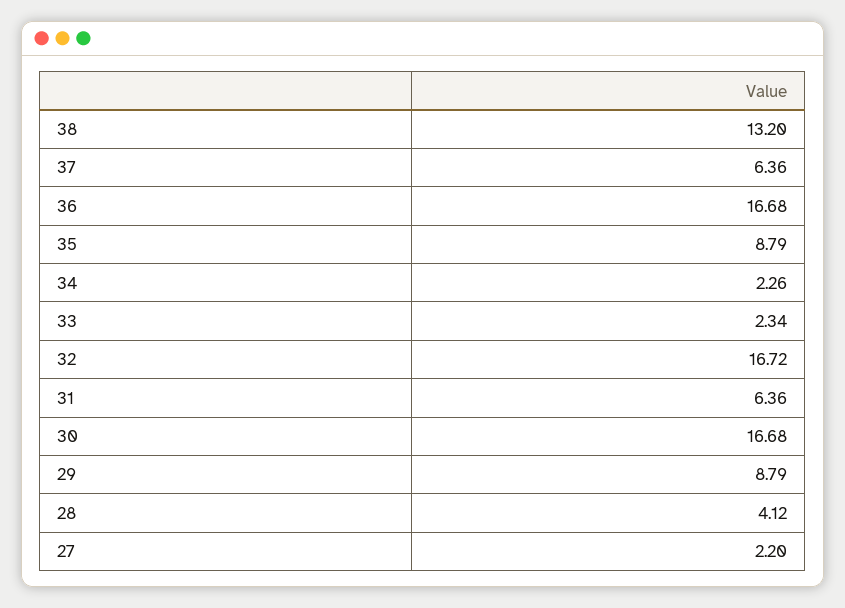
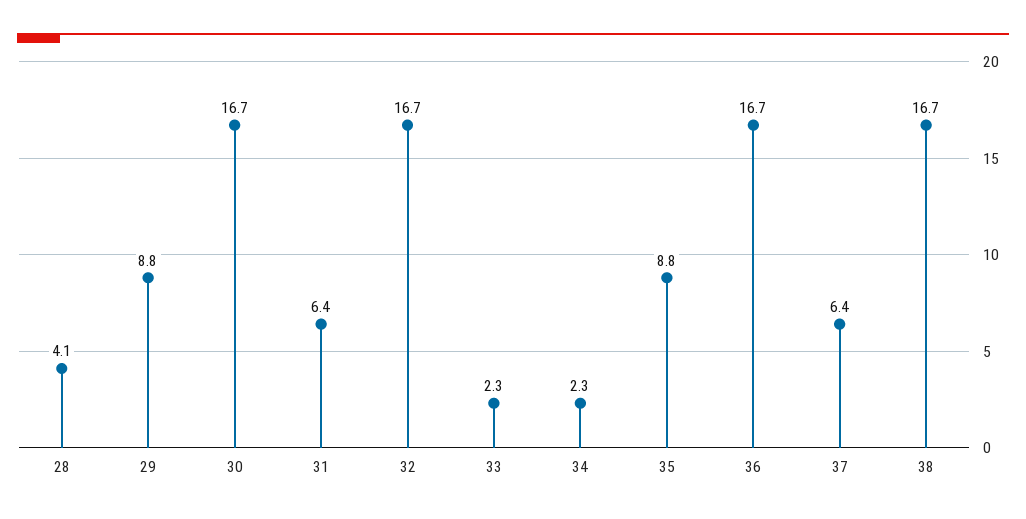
38: 13.2 -> 16.7
27: 2.2 -> none

